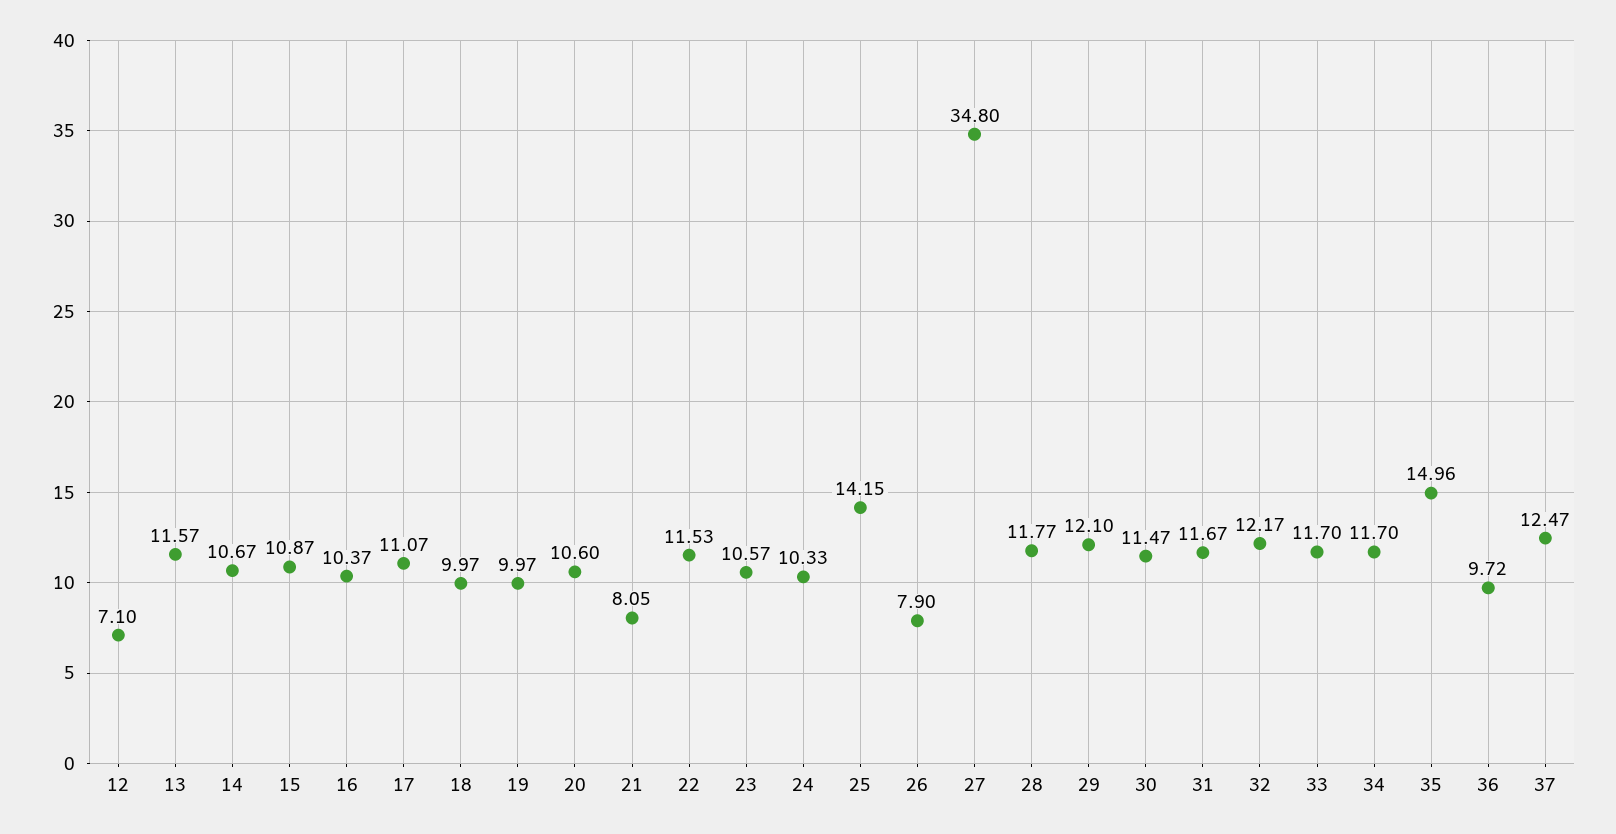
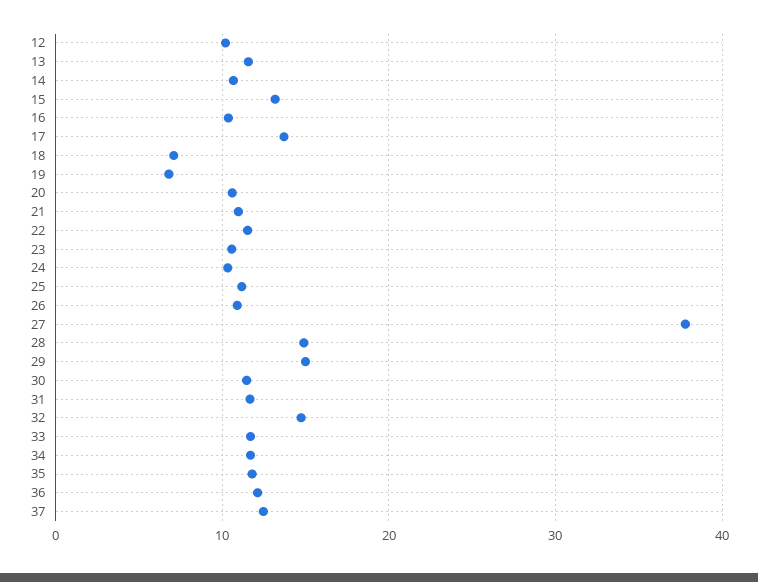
12: 7.1 -> 10
15: 10.87 -> 13
17: 11.07 -> 14
18: 9.97 -> 7
19: 9.97 -> 7
21: 8.05 -> 11
25: 14.15 -> 11
26: 7.9 -> 11
27: 34.8 -> 38
28: 11.77 -> 15
29: 12.1 -> 15
32: 12.17 -> 15
35: 14.96 -> 12
36: 9.72 -> 12

